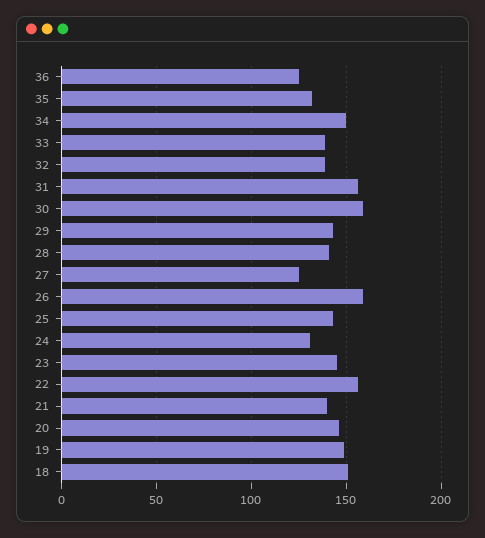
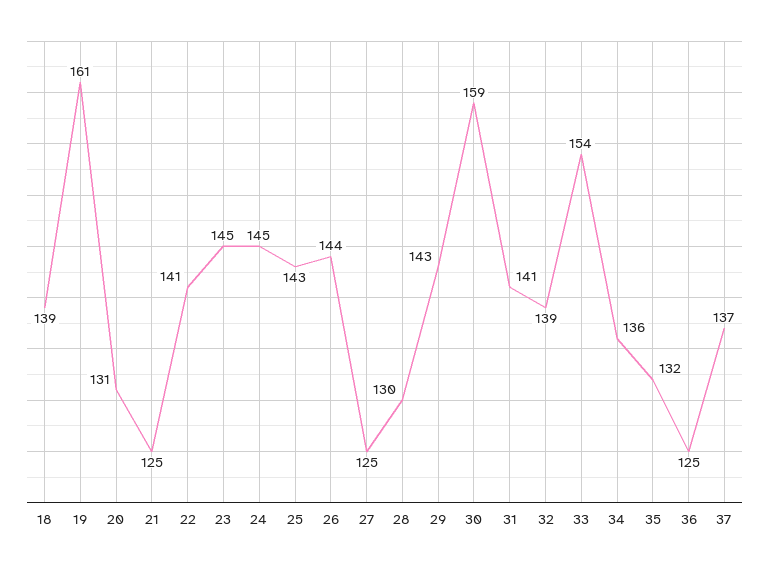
34: 150 -> 136
33: 140 -> 154
31: 155 -> 141
28: 140 -> 130
26: 160 -> 144
24: 130 -> 145
22: 155 -> 141
21: 140 -> 125
20: 145 -> 131
19: 150 -> 161
18: 150 -> 139
37: none -> 137

